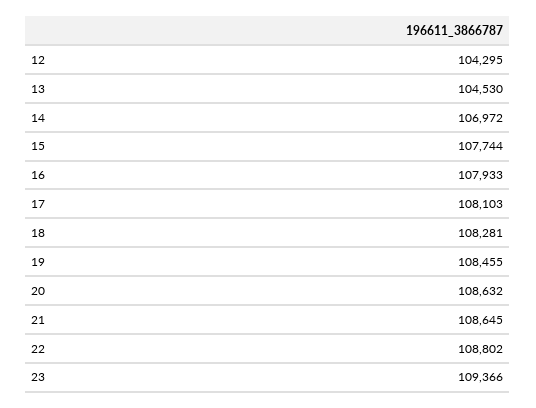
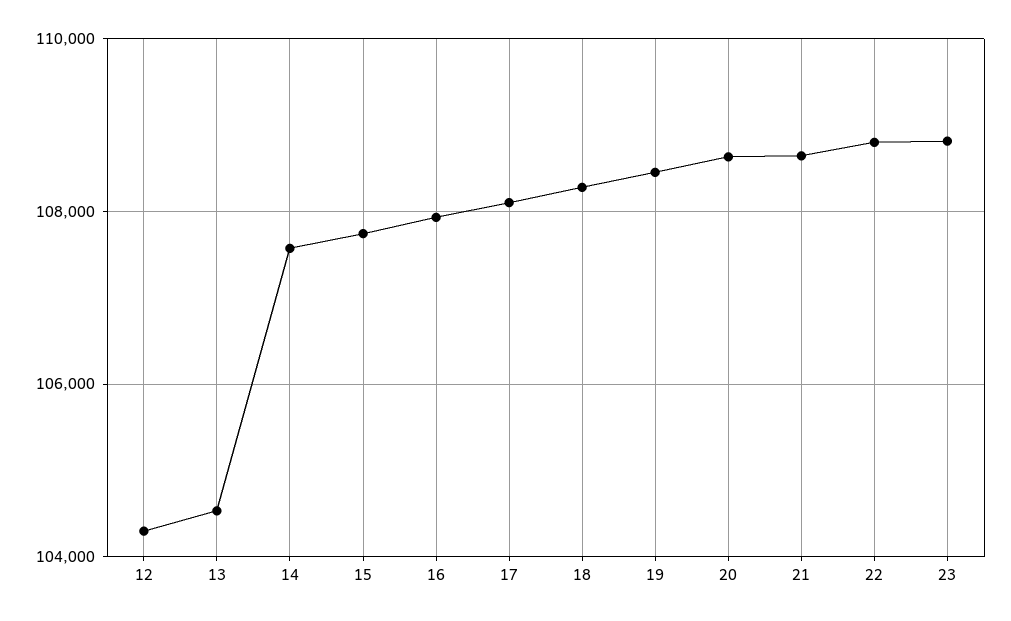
14: 106972 -> 107600
23: 109366 -> 108800

